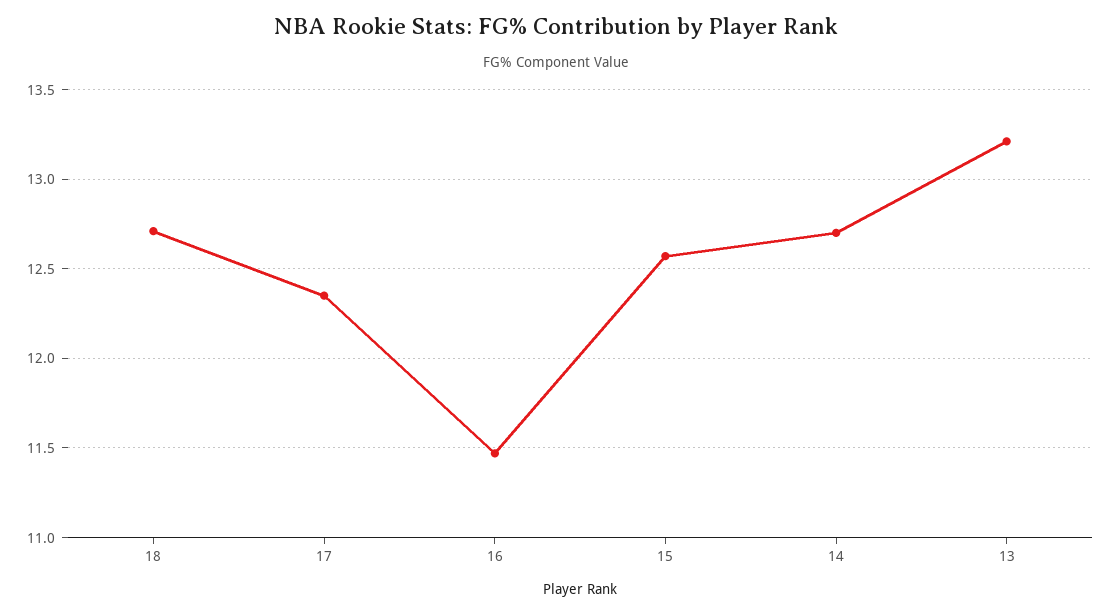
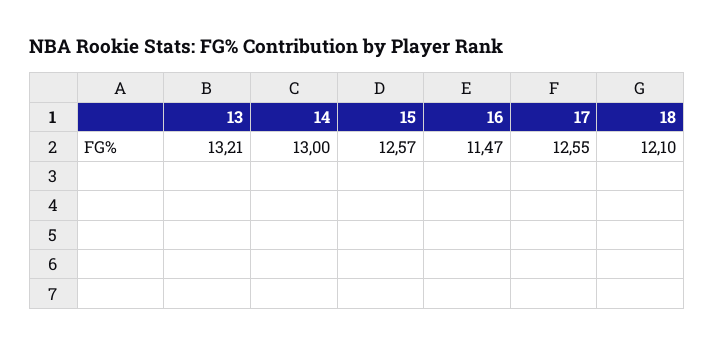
18: 12.7 -> 12.1
17: 12.35 -> 12.55
14: 12.7 -> 13

